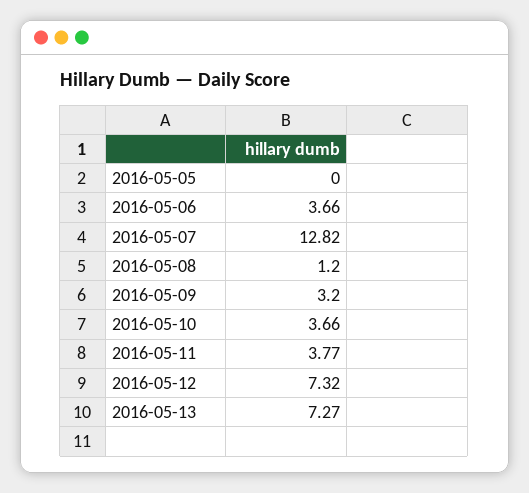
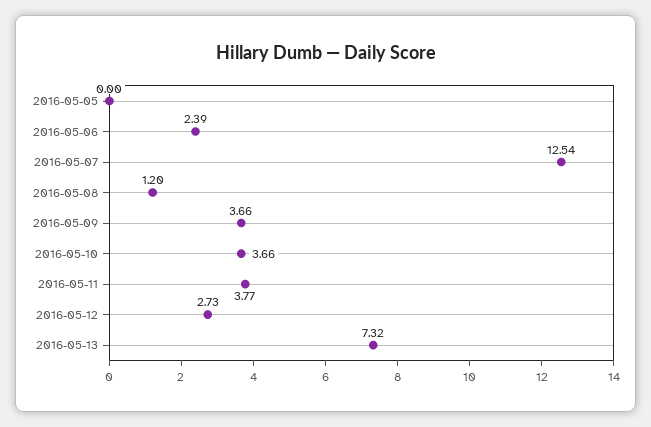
2016-05-06: 3.66 -> 2.39
2016-05-07: 12.82 -> 12.54
2016-05-09: 3.2 -> 3.66
2016-05-12: 7.32 -> 2.73
2016-05-13: 7.27 -> 7.32

